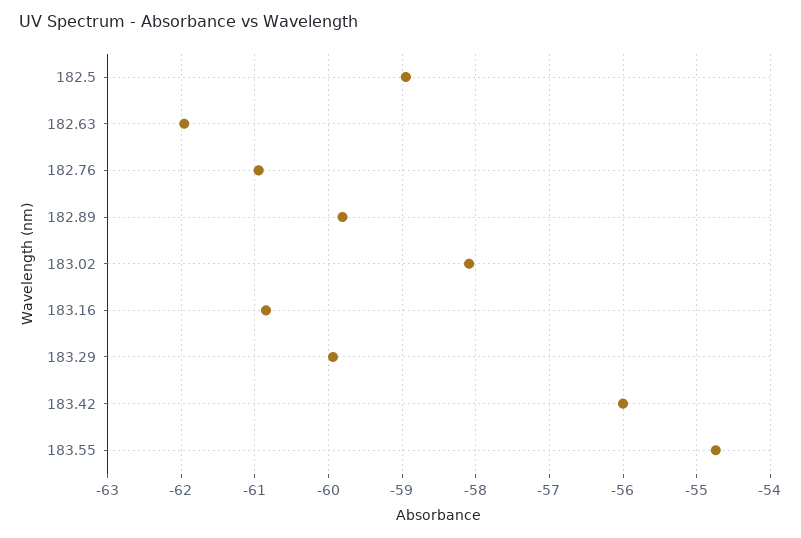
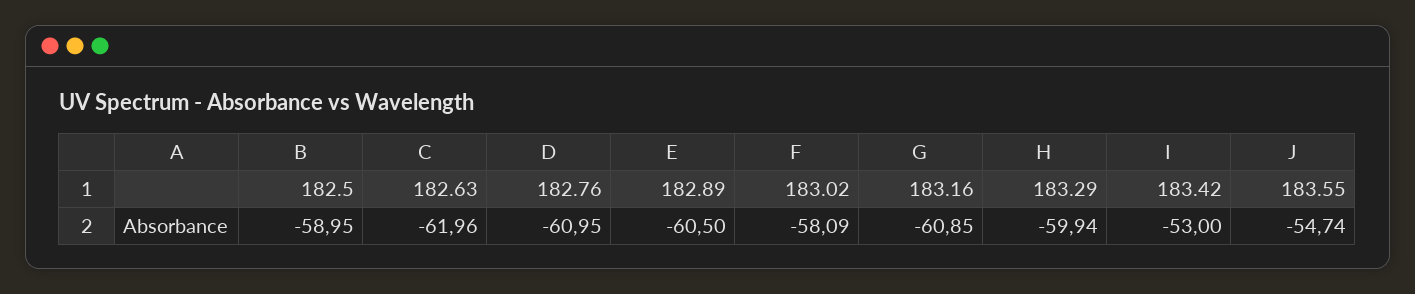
182.89: -59.8 -> -60.5
183.42: -56 -> -53

